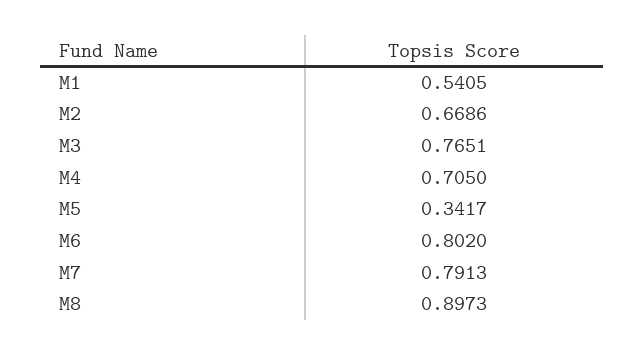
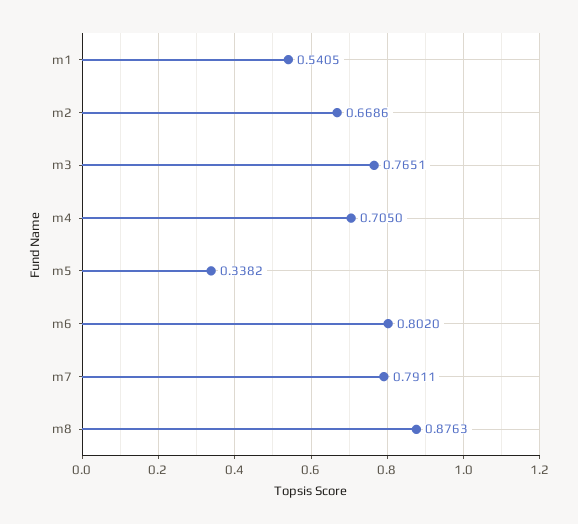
M5: 0.3417 -> 0.3382
M7: 0.7913 -> 0.7911
M8: 0.8973 -> 0.8763

